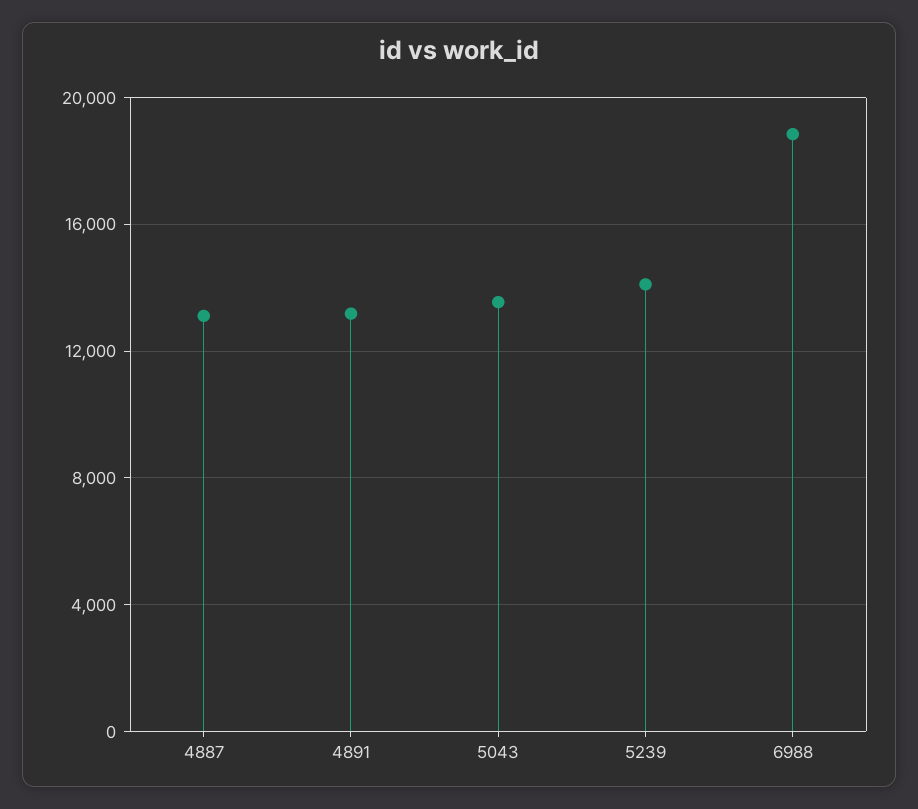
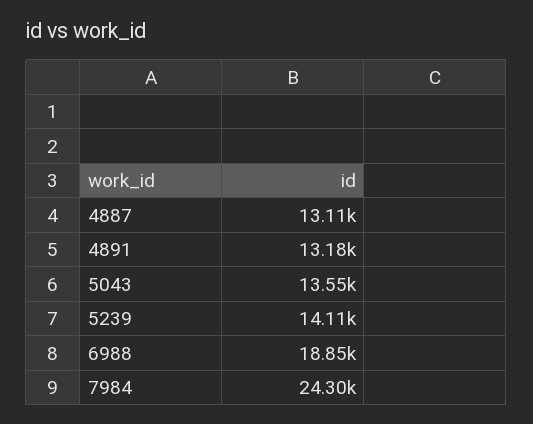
7984: none -> 24300

